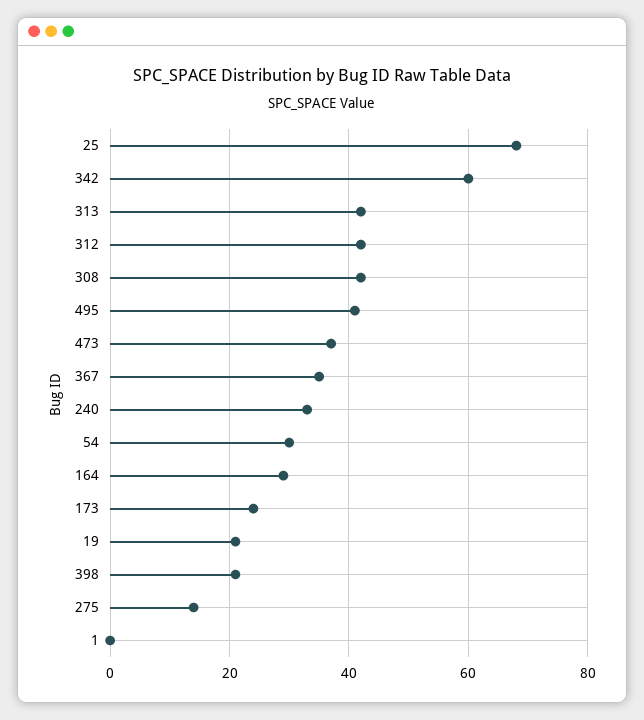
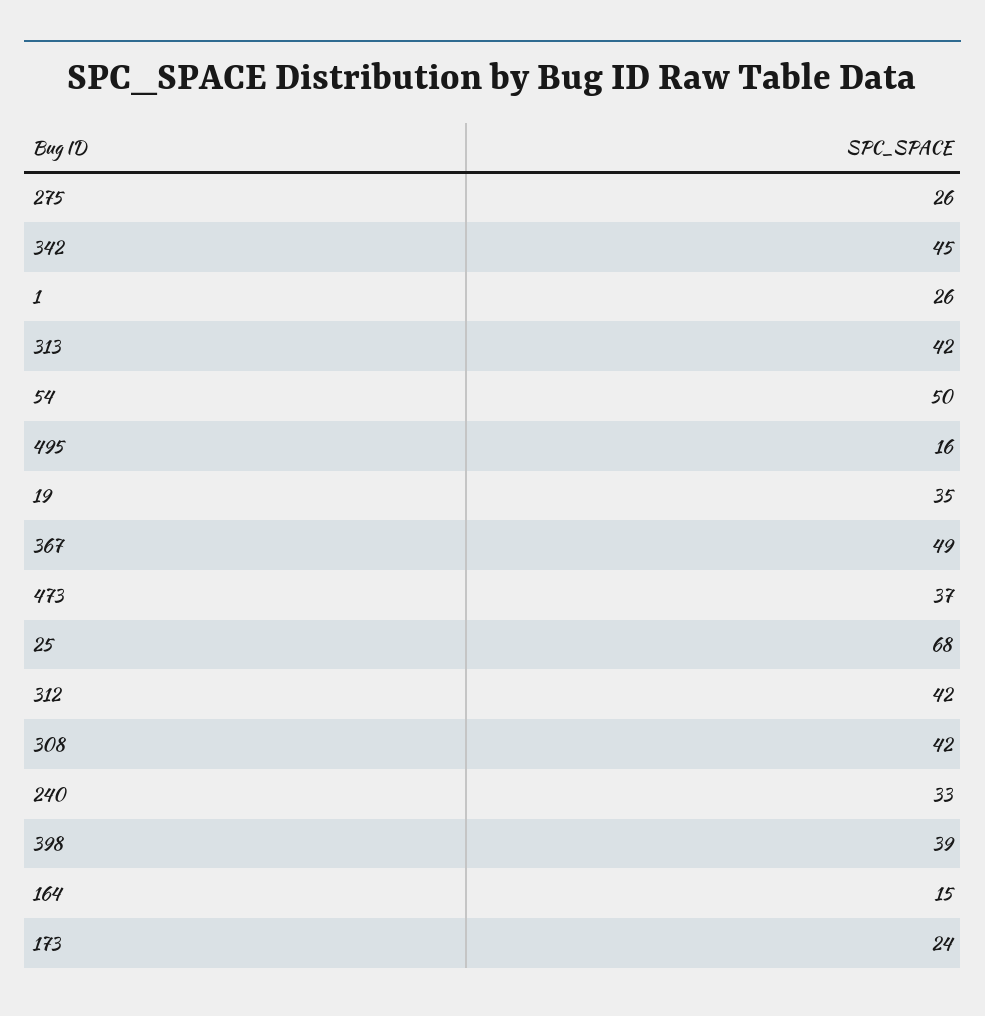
342: 60 -> 45
495: 40 -> 16
367: 35 -> 49
54: 30 -> 50
164: 30 -> 15
19: 20 -> 35
398: 20 -> 39
275: 15 -> 26
1: 0 -> 26

